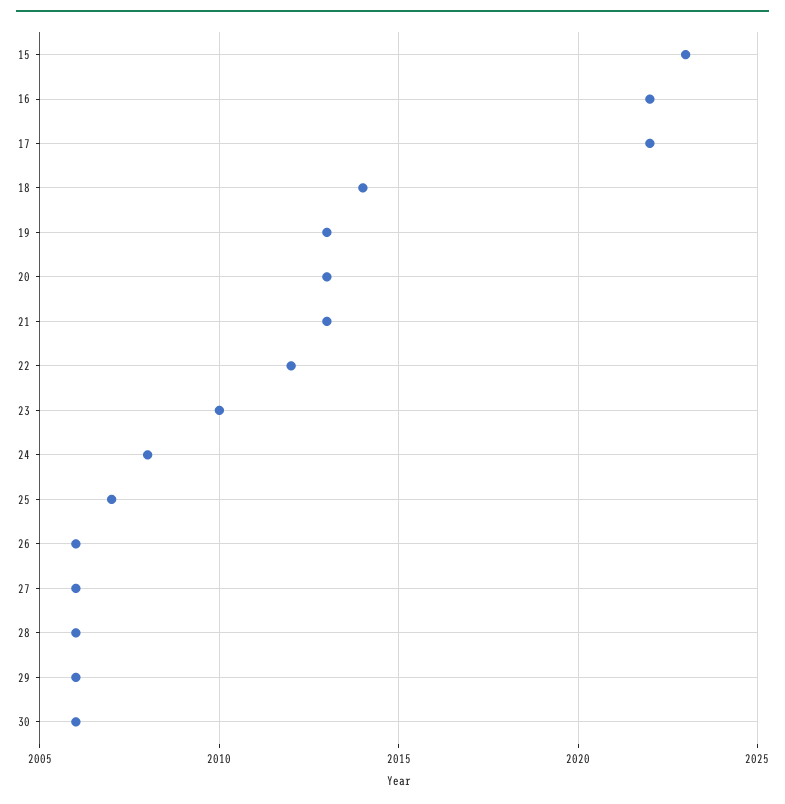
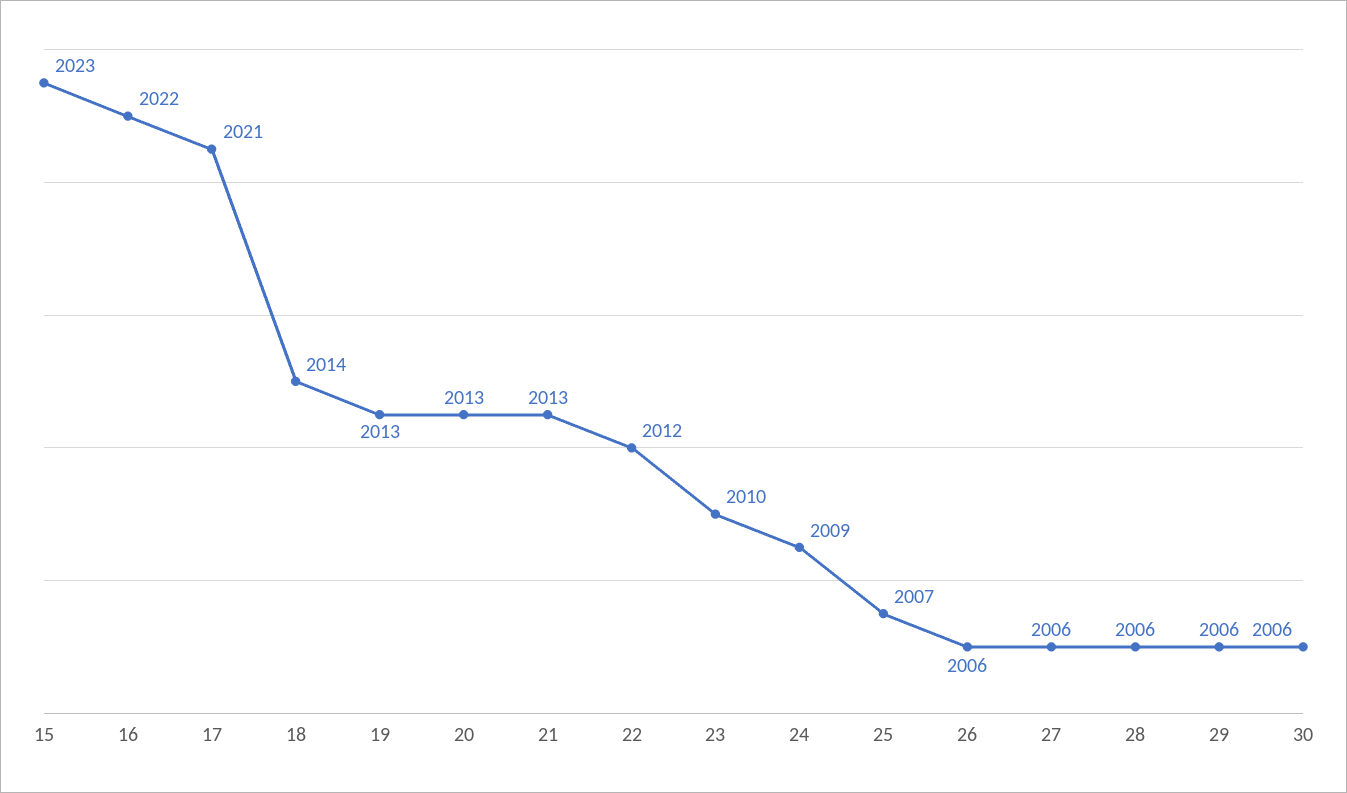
17: 2022 -> 2021
24: 2008 -> 2009

